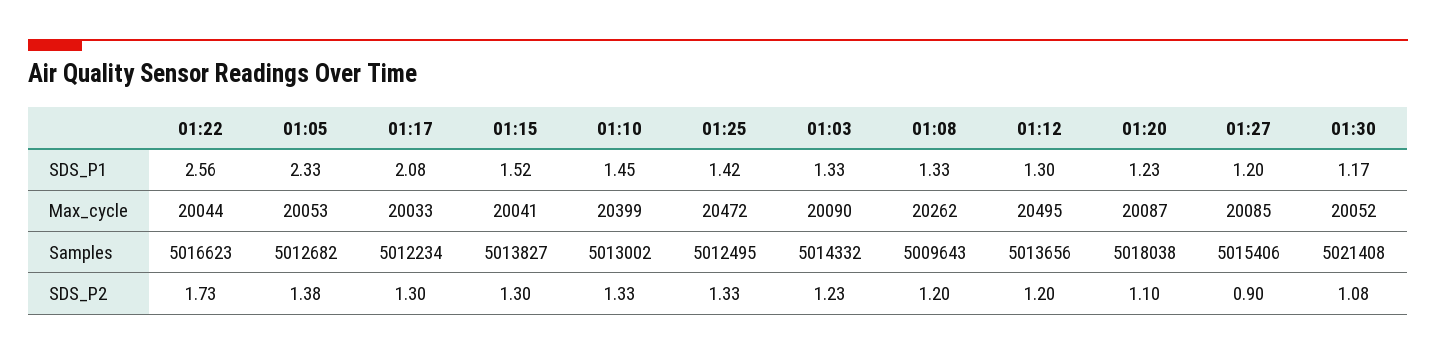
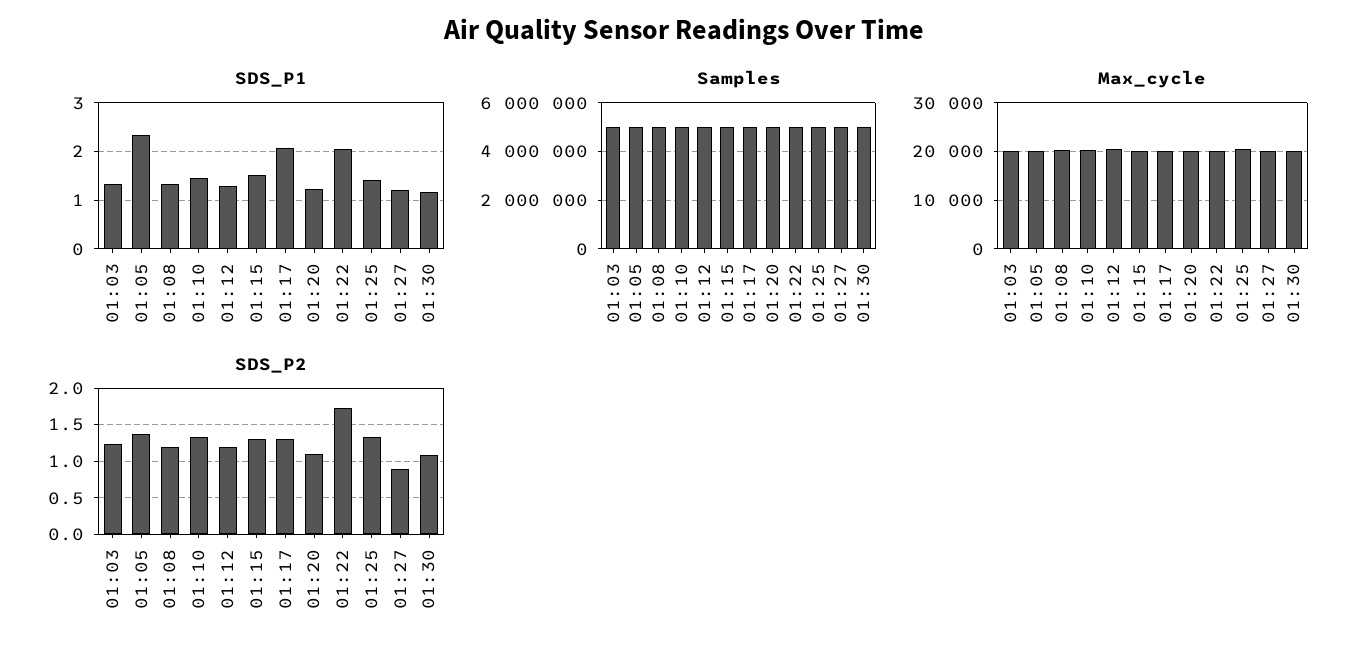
SDS_P1, 01:22: 2.56 -> 2

